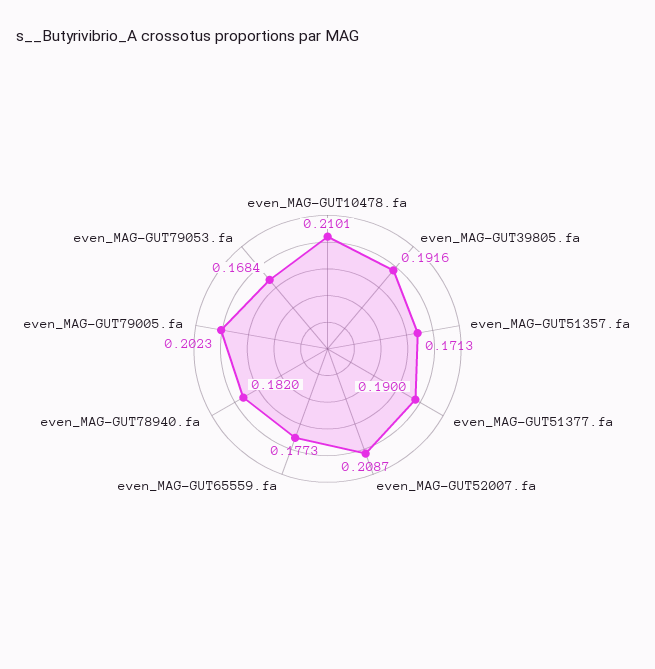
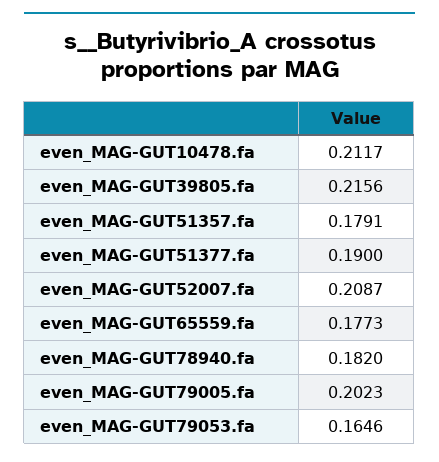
even_MAG-GUT10478.fa: 0.2101 -> 0.2117
even_MAG-GUT39805.fa: 0.1916 -> 0.2156
even_MAG-GUT51357.fa: 0.1713 -> 0.1791
even_MAG-GUT79053.fa: 0.1684 -> 0.1646

